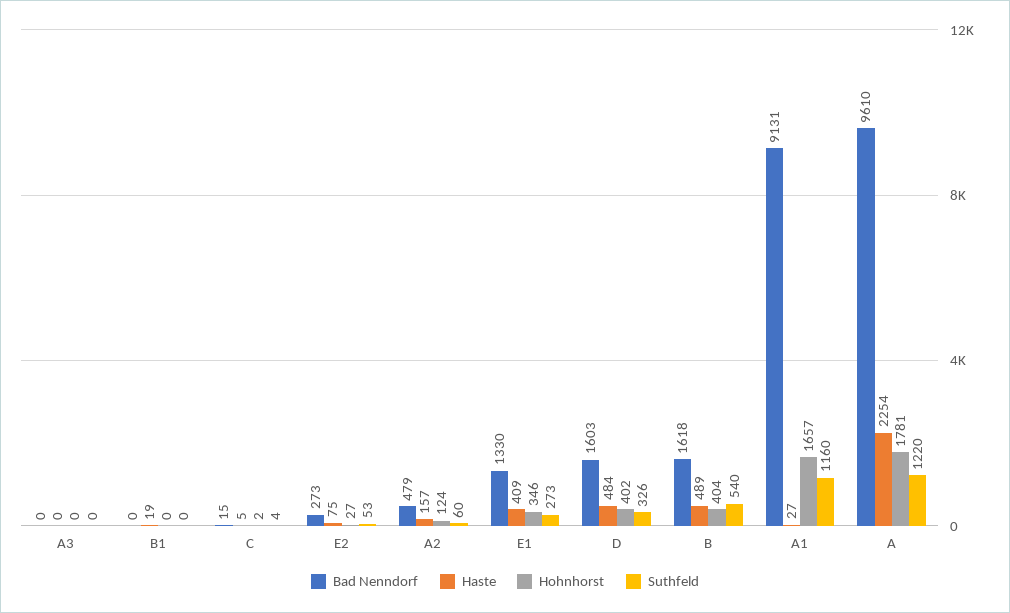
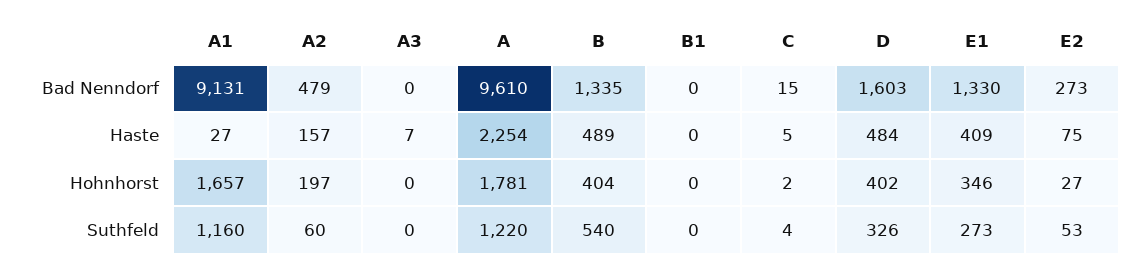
Haste, A3: 0 -> 7
Haste, B1: 19 -> 0
Hohnhorst, A2: 124 -> 197
Bad Nenndorf, B: 1618 -> 1335

